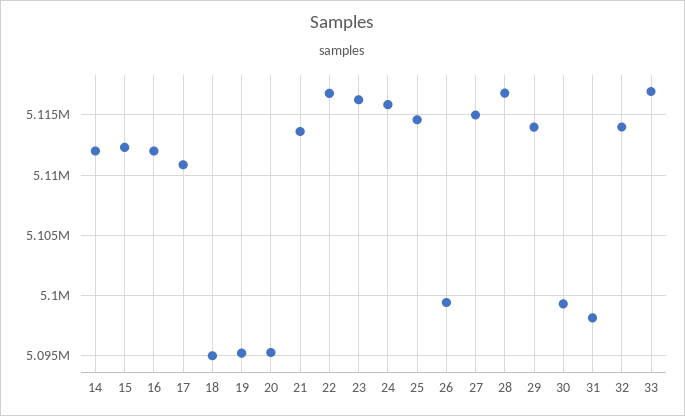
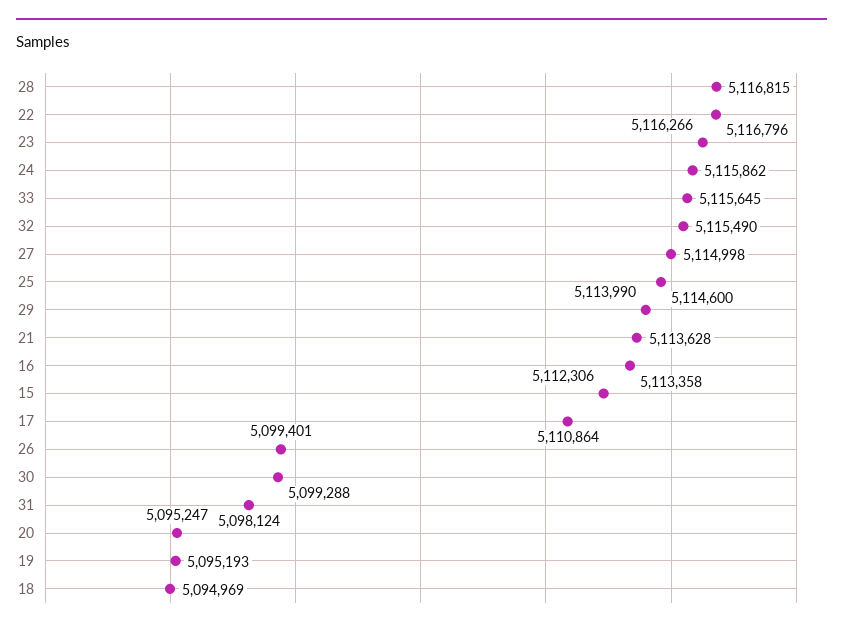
14: 5112000 -> none
16: 5112000 -> 5113358
32: 5114000 -> 5115490
33: 5117000 -> 5115645

